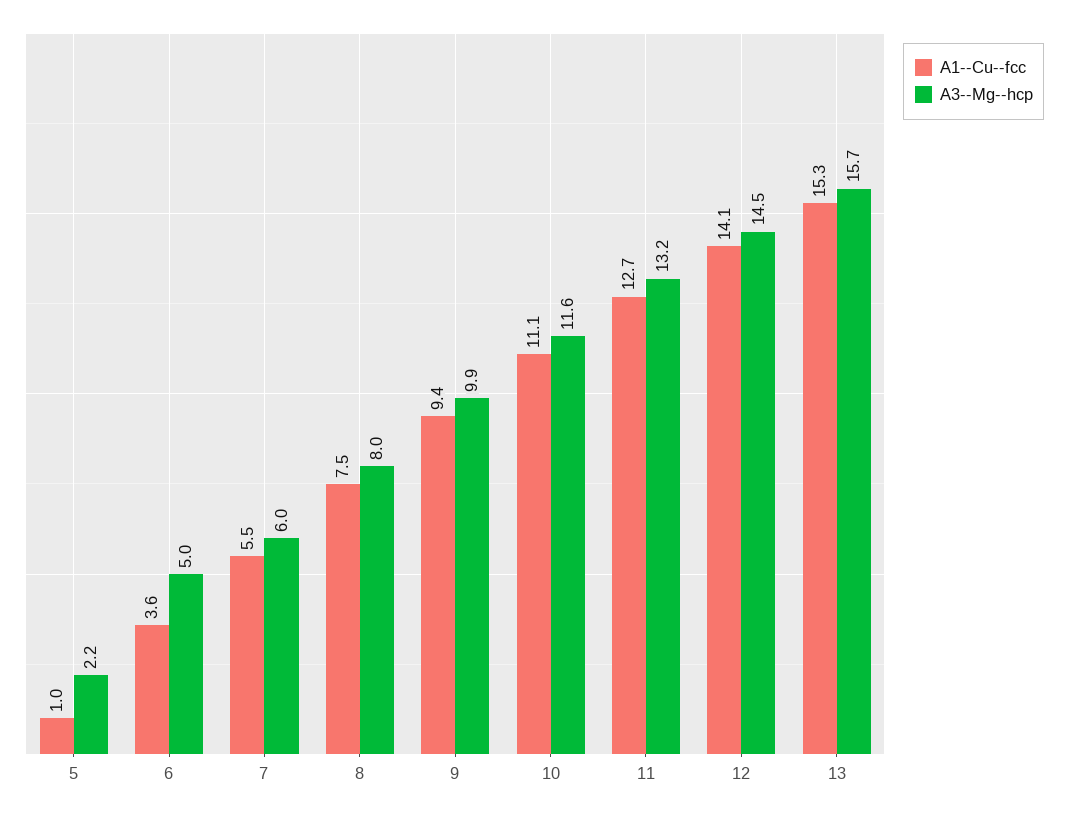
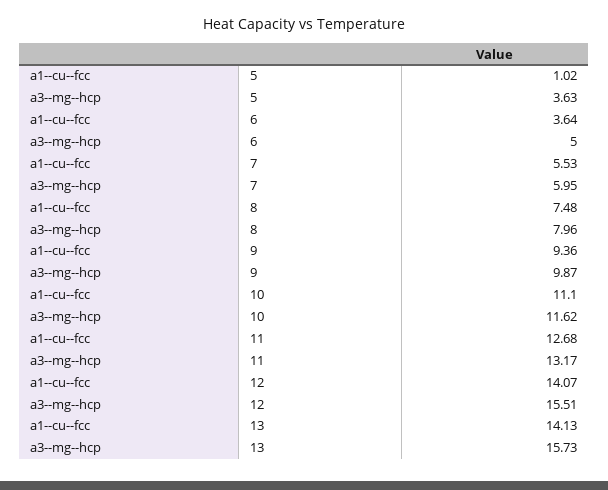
A3--Mg--hcp, 5: 2.2 -> 3.63
A3--Mg--hcp, 12: 14.5 -> 15.51
A1--Cu--fcc, 13: 15.3 -> 14.13

